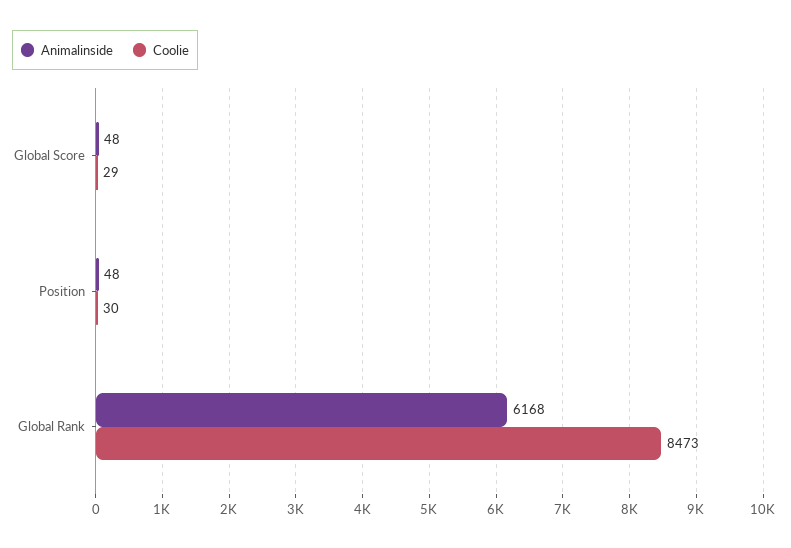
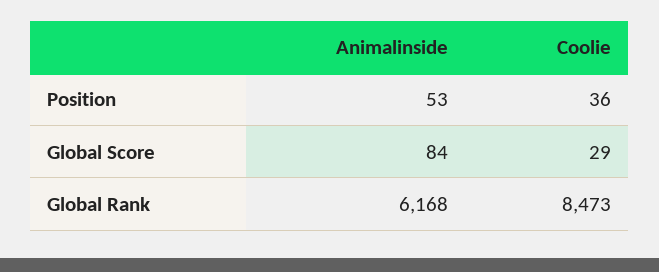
Animalinside, Global Score: 48 -> 84
Animalinside, Position: 48 -> 53
Coolie, Position: 30 -> 36

